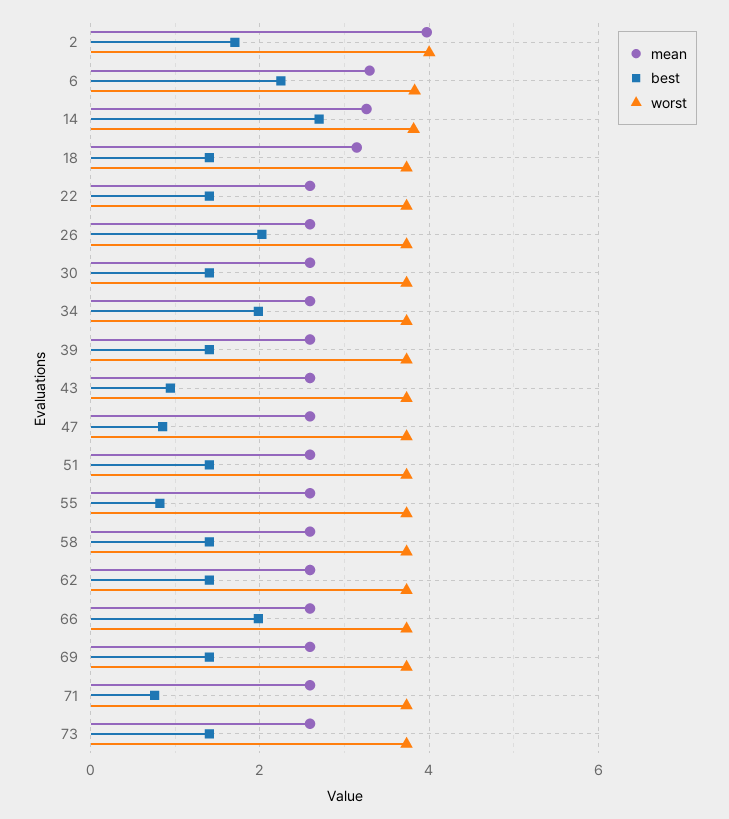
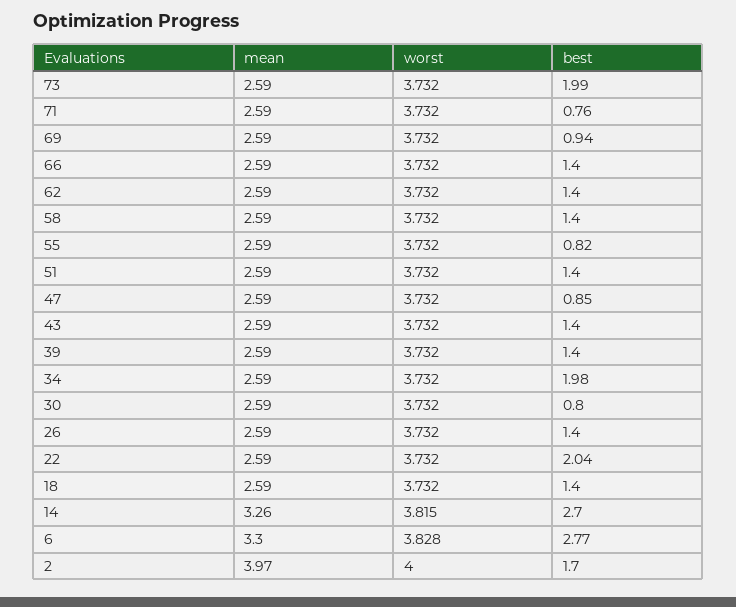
best, 6: 2.2 -> 2.77
mean, 18: 3.2 -> 2.59
best, 22: 1.4 -> 2.04
best, 26: 2 -> 1.4
best, 30: 1.4 -> 0.8
best, 43: 1 -> 1.4
best, 66: 2 -> 1.4
best, 69: 1.4 -> 0.94
best, 73: 1.4 -> 1.99

